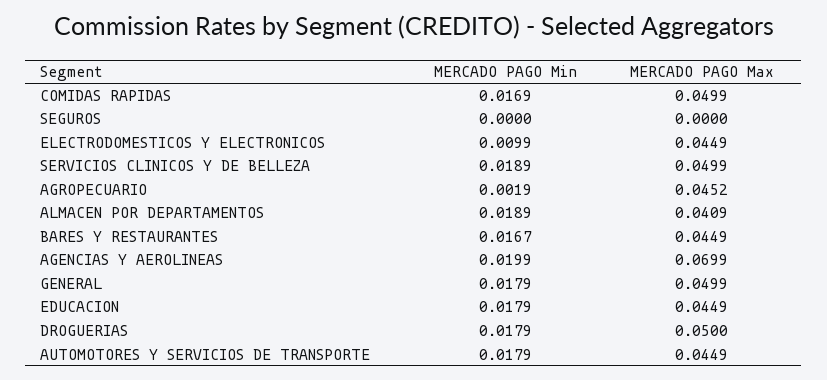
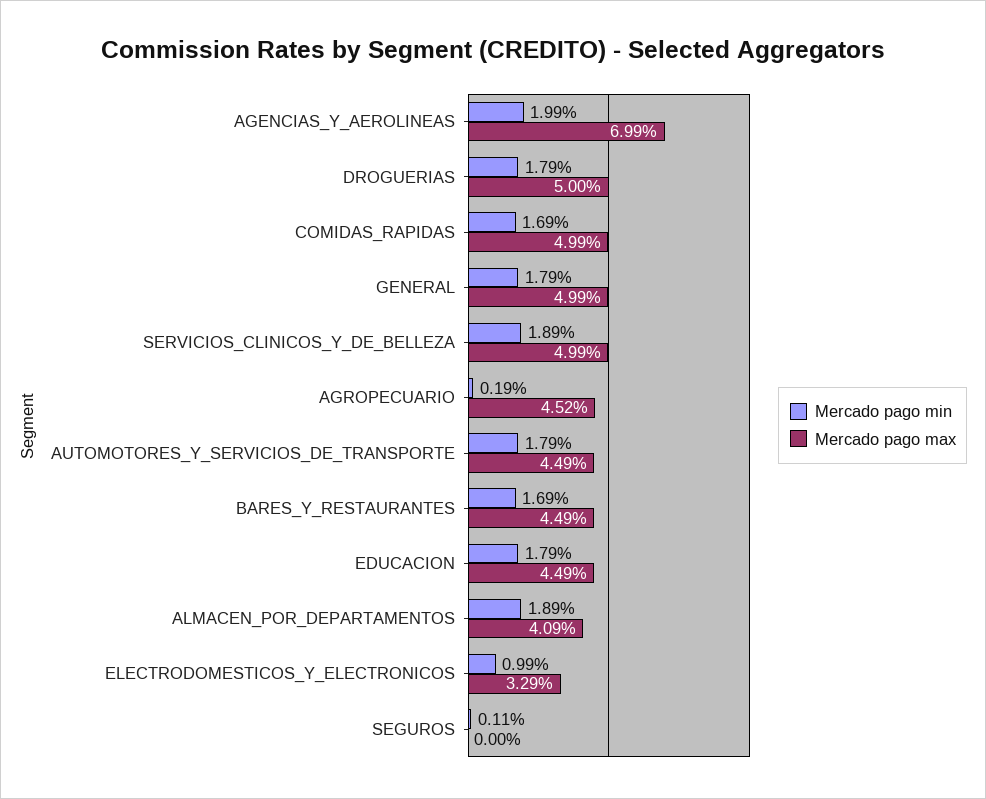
MERCADO PAGO Min, SEGUROS: 0 -> 0.0011
MERCADO PAGO Max, ELECTRODOMESTICOS Y ELECTRONICOS: 0.0449 -> 0.0329
MERCADO PAGO Min, BARES Y RESTAURANTES: 0.0167 -> 0.0169

